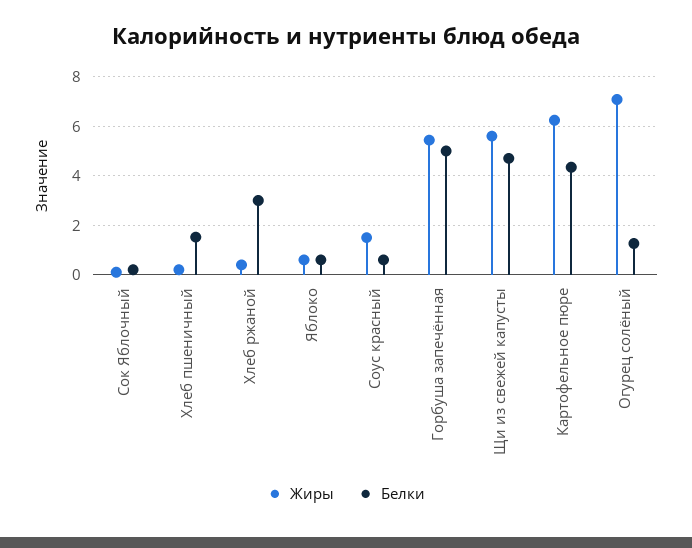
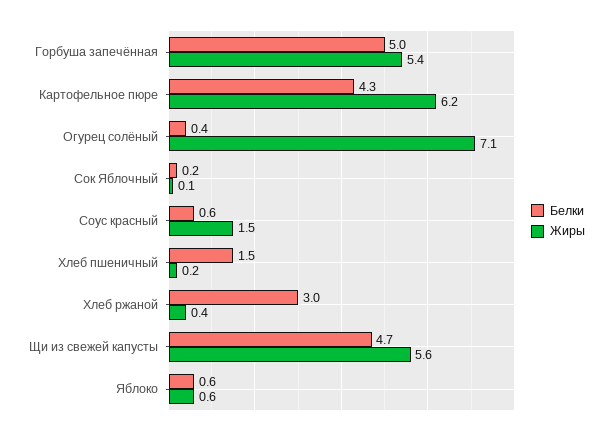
Белки, Огурец солёный: 1.25 -> 0.4

